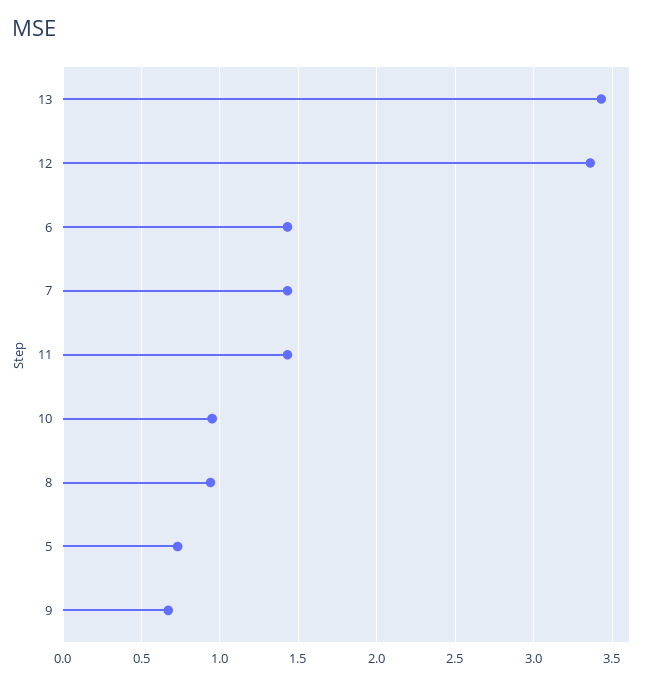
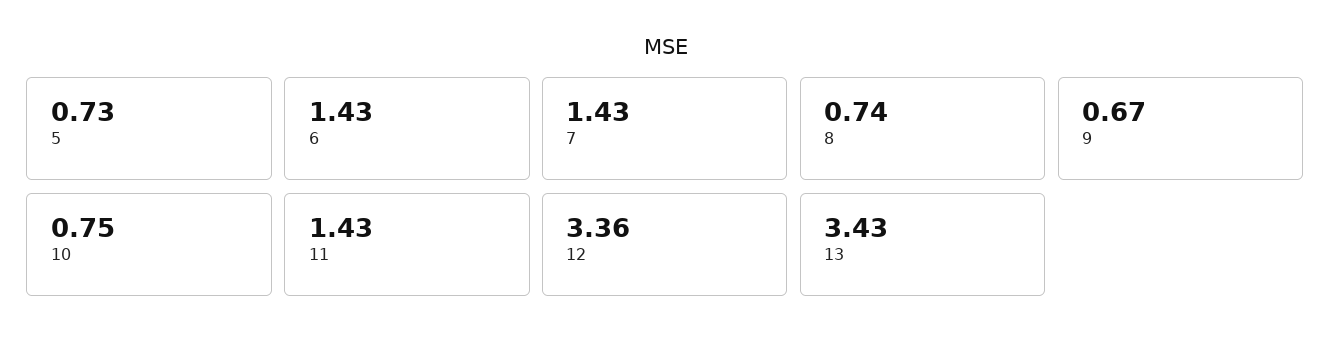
10: 0.95 -> 0.75
8: 0.95 -> 0.74

